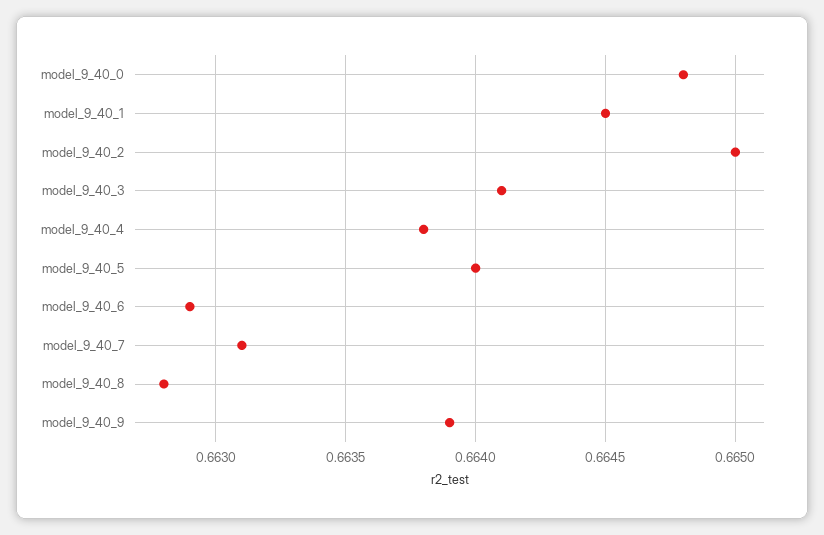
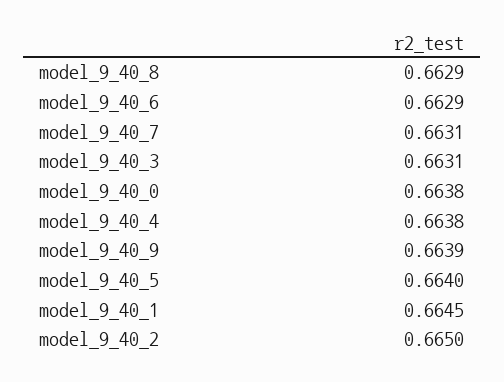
model_9_40_0: 0.6648 -> 0.6638
model_9_40_3: 0.6641 -> 0.6631
model_9_40_8: 0.6628 -> 0.6629

